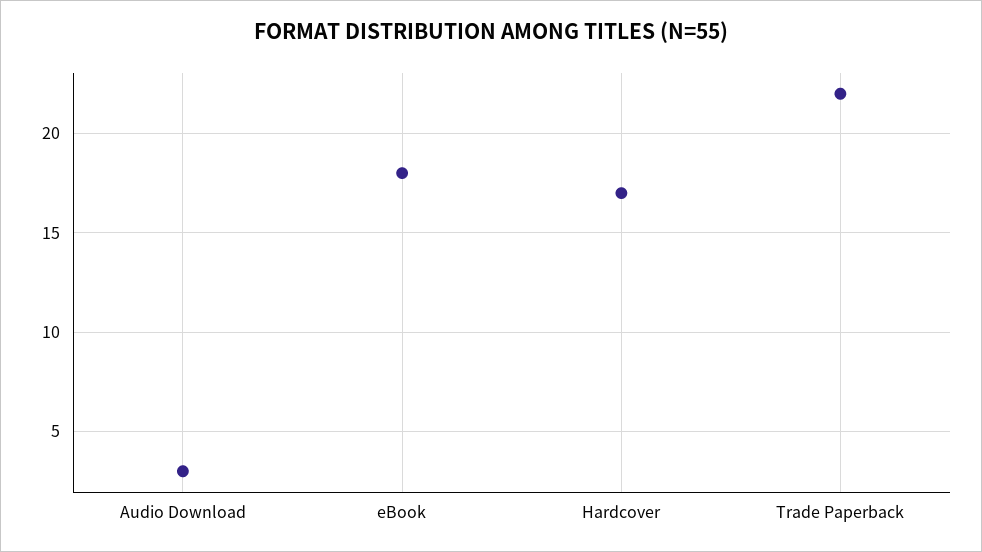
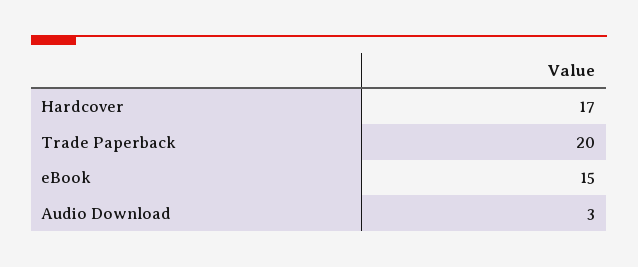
eBook: 18 -> 15
Trade Paperback: 22 -> 20

